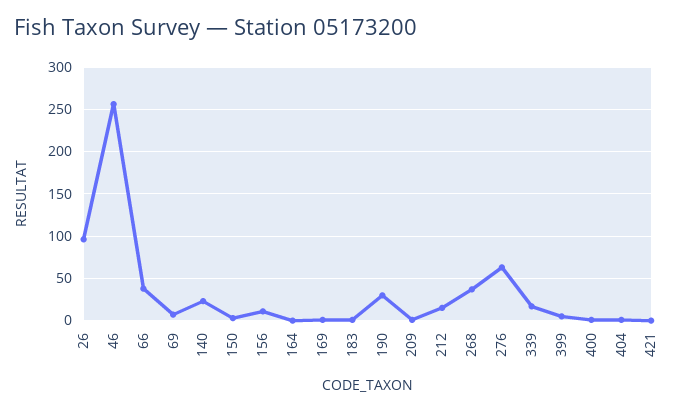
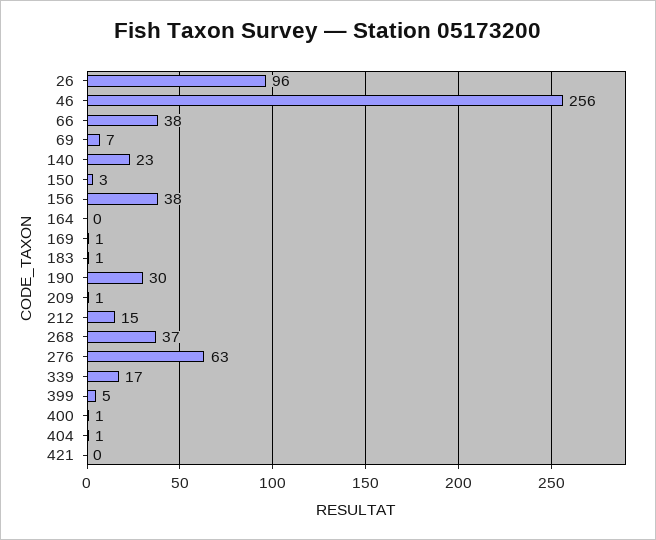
156: 10 -> 38

